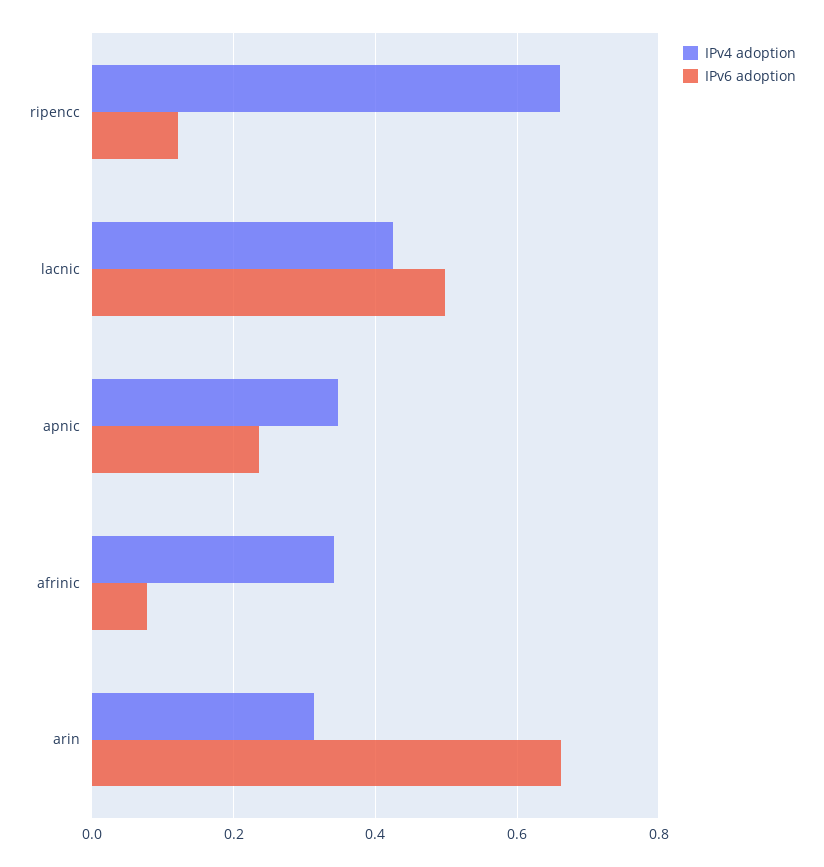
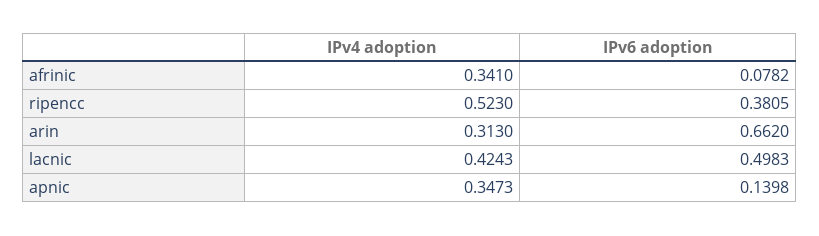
IPv4 adoption, ripencc: 0.66 -> 0.523
IPv6 adoption, ripencc: 0.12 -> 0.3805
IPv6 adoption, apnic: 0.24 -> 0.1398

